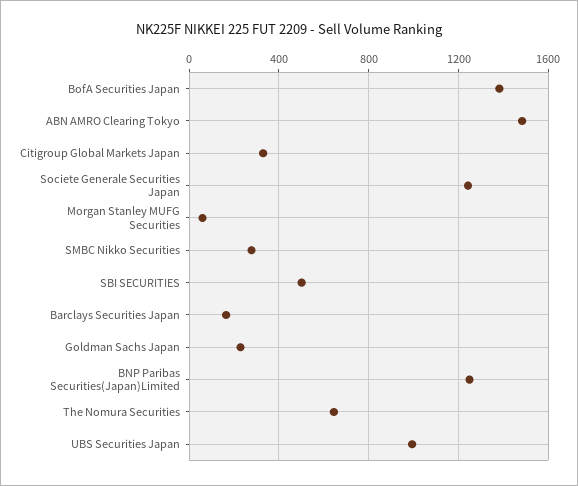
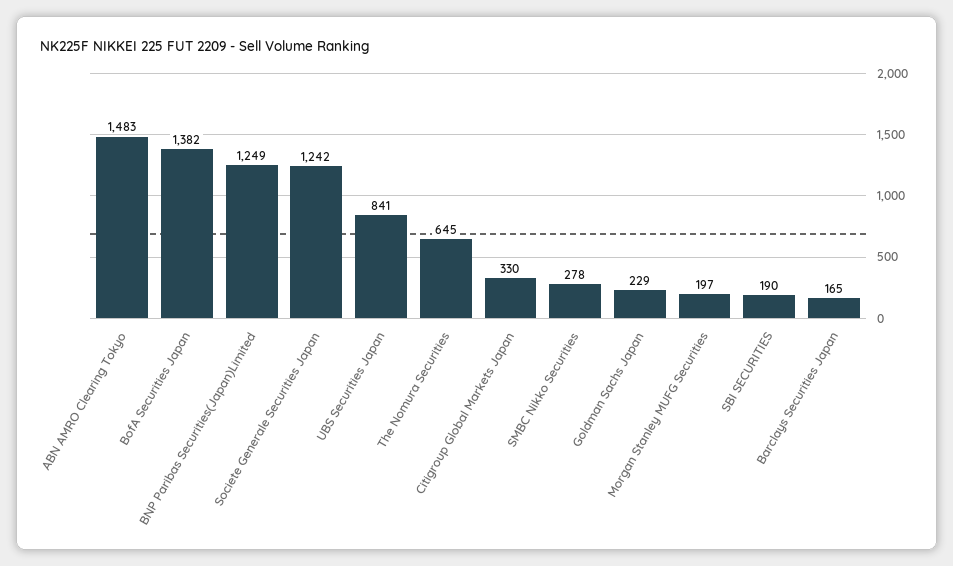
Morgan Stanley MUFG Securities: 50 -> 197
SBI SECURITIES: 500 -> 190
UBS Securities Japan: 1000 -> 841

